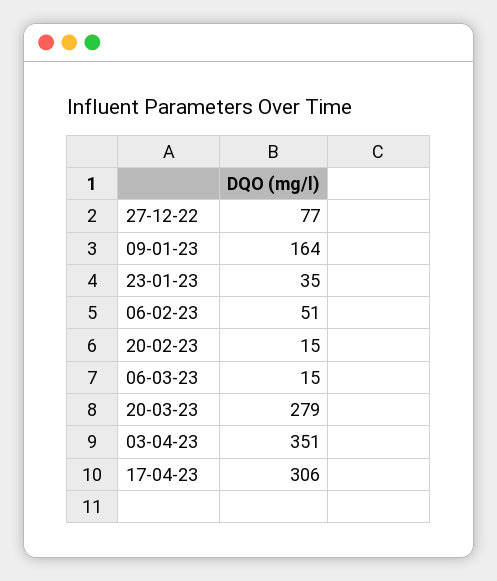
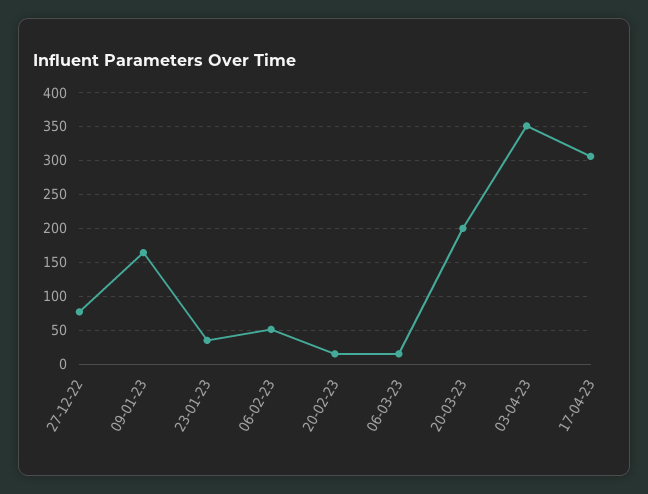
20-03-23: 279 -> 200

